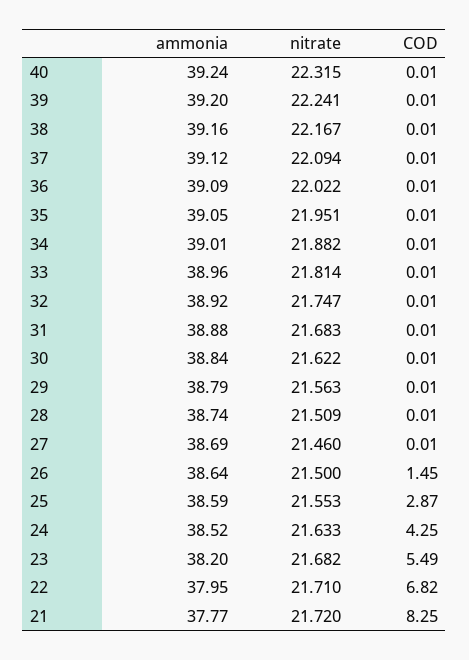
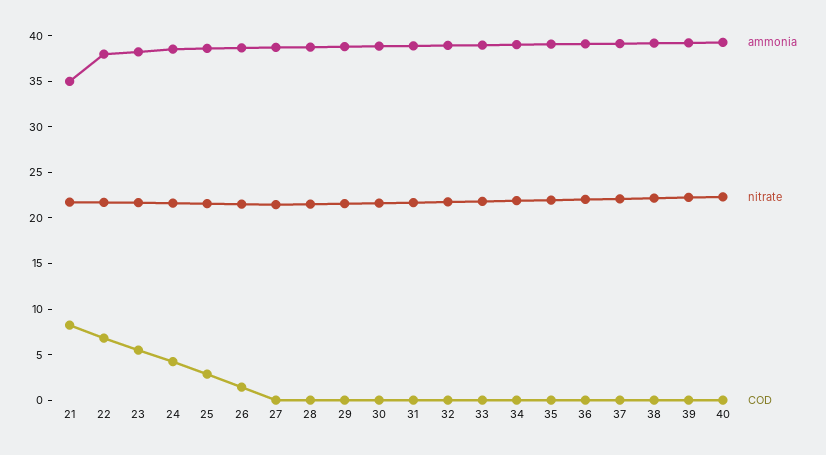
ammonia, 21: 37.77 -> 35

